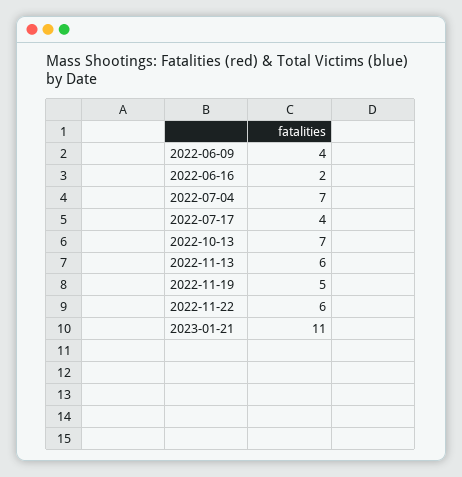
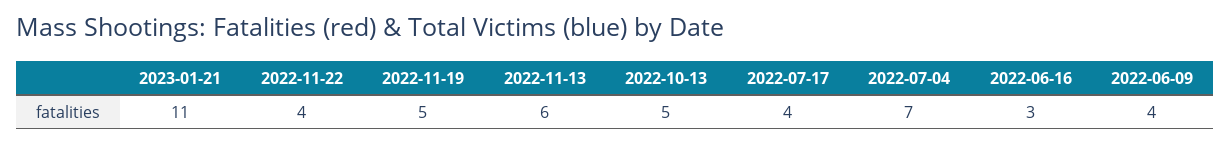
2022-06-16: 2 -> 3
2022-10-13: 7 -> 5
2022-11-22: 6 -> 4

